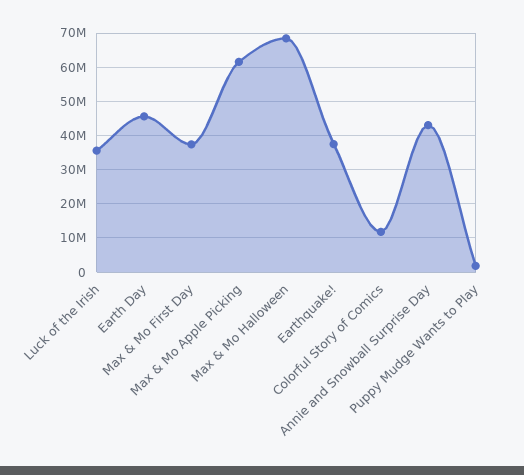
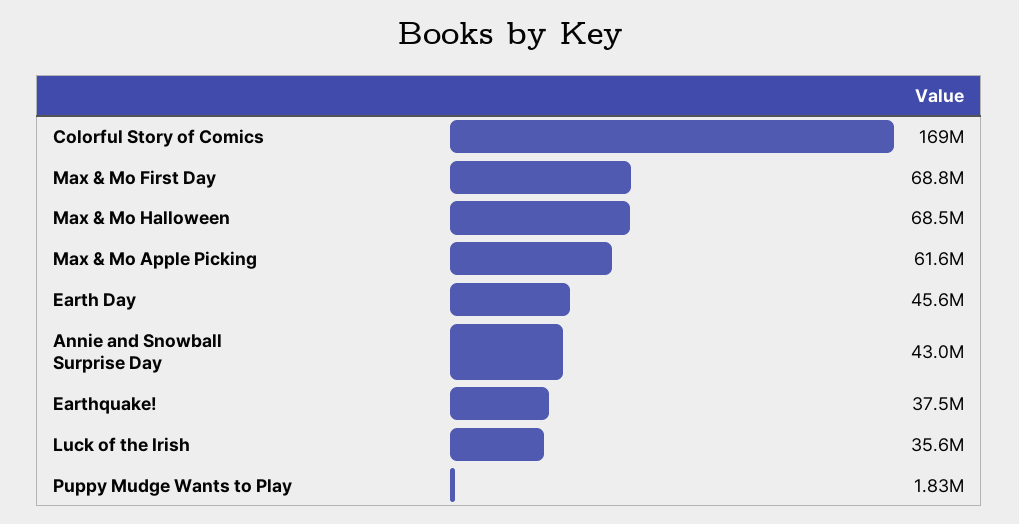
Max & Mo First Day: 38000000 -> 68800000
Colorful Story of Comics: 12000000 -> 169000000

